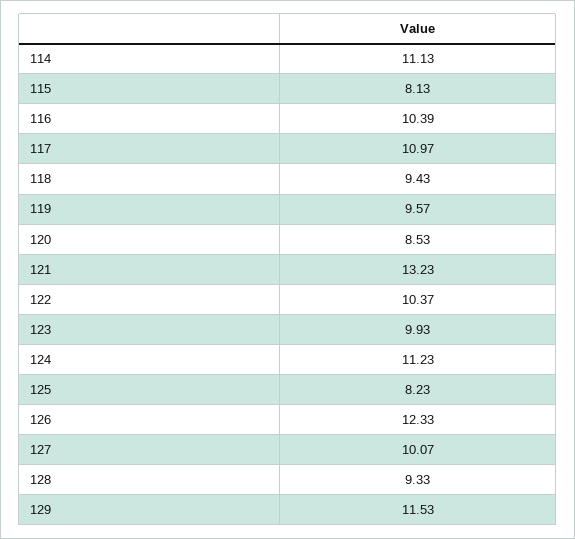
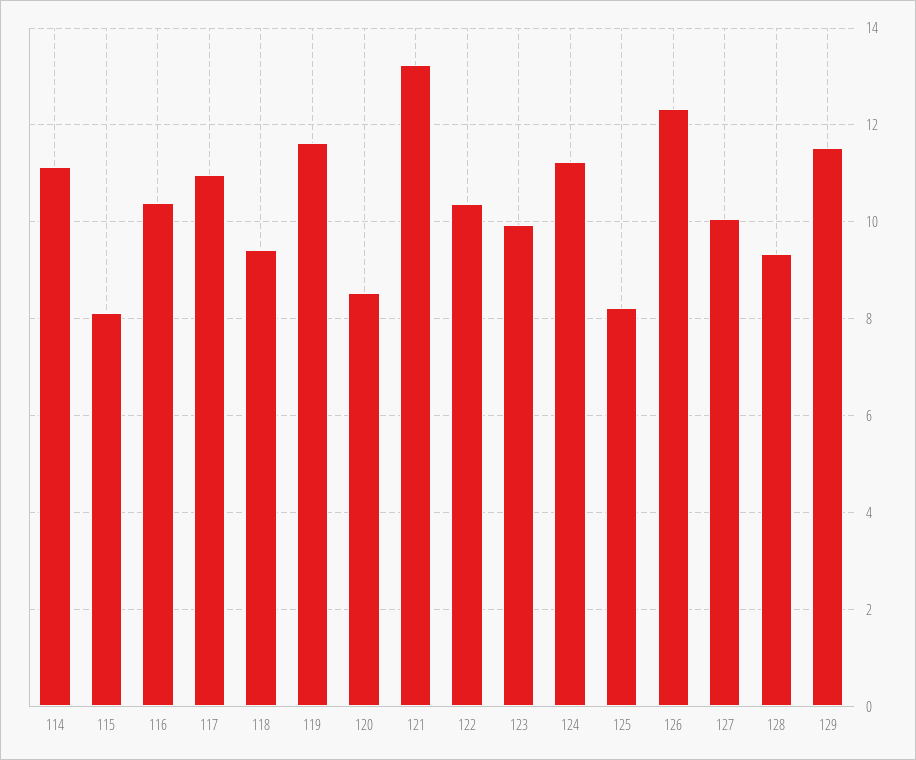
119: 9.57 -> 11.6

